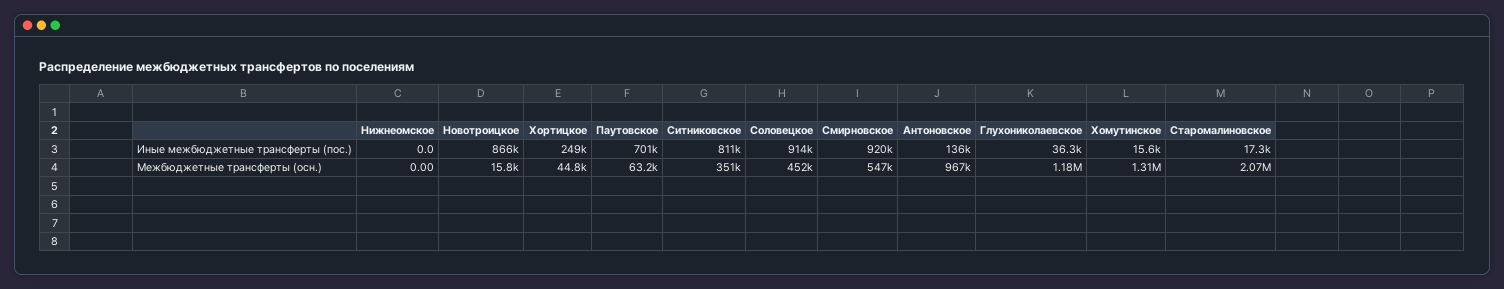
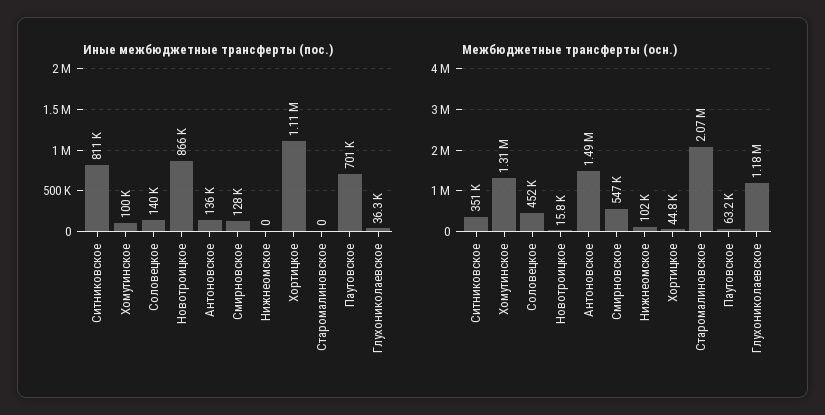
Иные межбюджетные трансферты (пос.), Хортицкое: 249000 -> 1110000
Иные межбюджетные трансферты (пос.), Соловецкое: 914000 -> 140000
Иные межбюджетные трансферты (пос.), Смирновское: 920000 -> 128000
Иные межбюджетные трансферты (пос.), Хомутинское: 15600 -> 100000
Иные межбюджетные трансферты (пос.), Старомалиновское: 17300 -> 0
Межбюджетные трансферты (осн.), Нижнеомское: 0 -> 102000
Межбюджетные трансферты (осн.), Антоновское: 967000 -> 1490000

